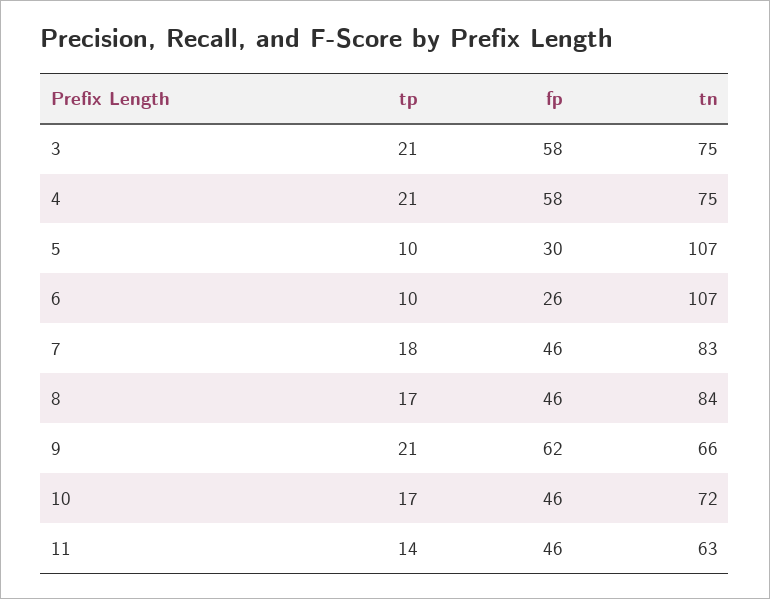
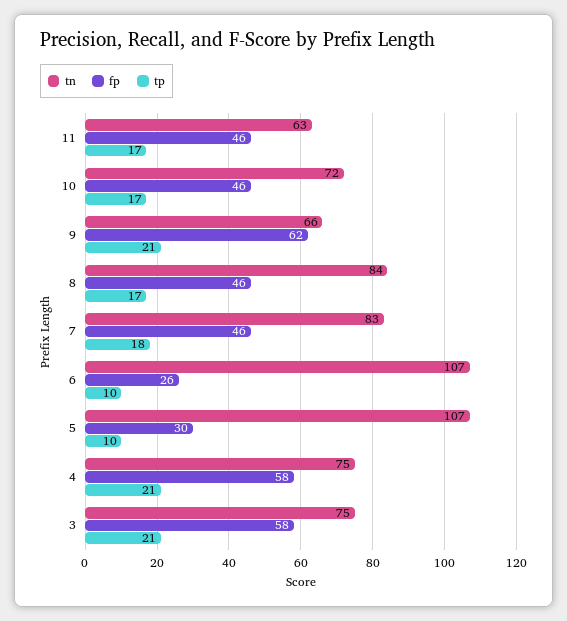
tp, 11: 14 -> 17

